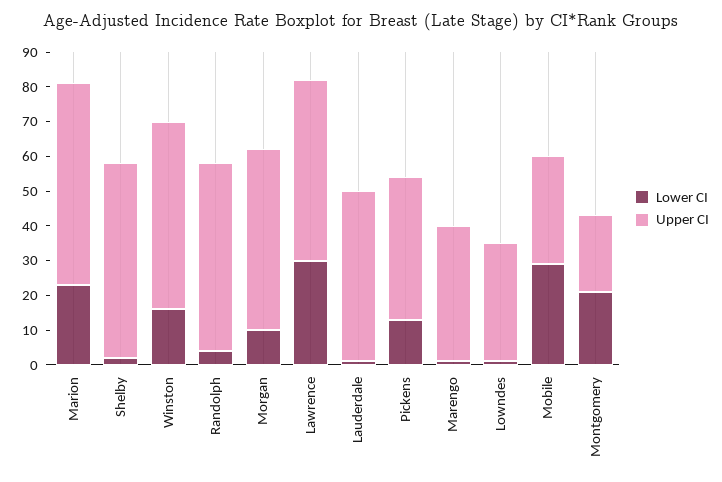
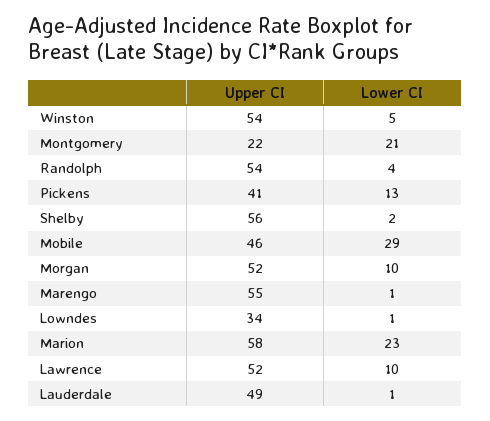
Lower CI, Winston: 15 -> 5
Lower CI, Lawrence: 30 -> 10
Upper CI, Marengo: 40 -> 55
Upper CI, Mobile: 30 -> 46

